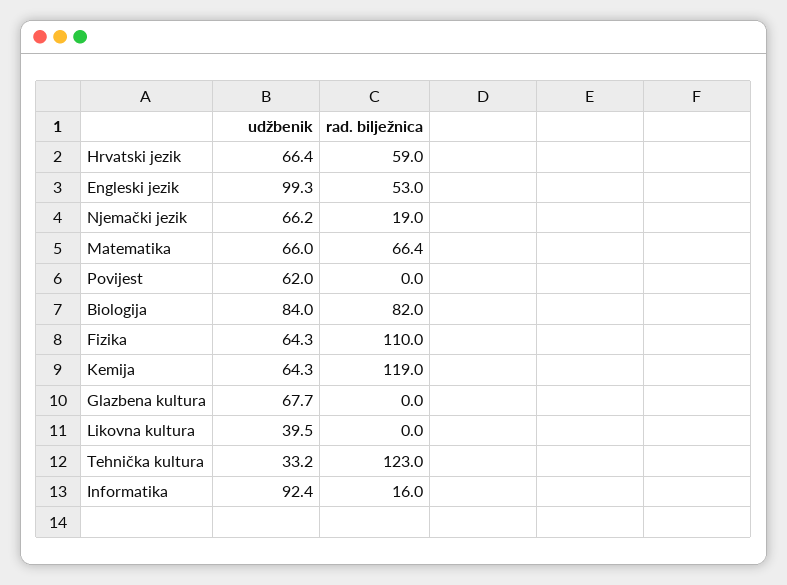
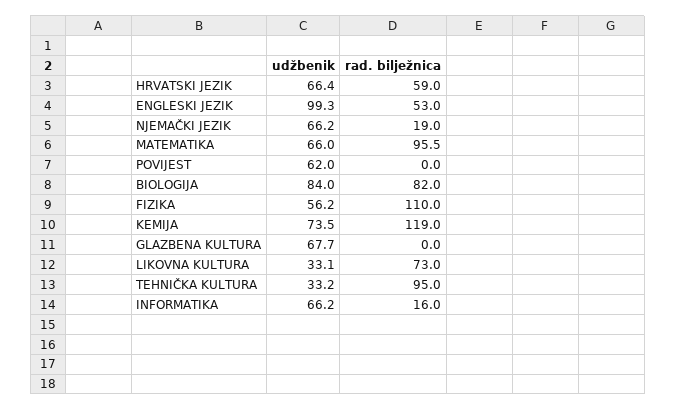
rad. bilježnica, Matematika: 66.4 -> 95.5
udžbenik, Fizika: 64.3 -> 56.2
udžbenik, Kemija: 64.3 -> 73.5
udžbenik, Likovna kultura: 39.5 -> 33.1
rad. bilježnica, Likovna kultura: 0 -> 73
rad. bilježnica, Tehnička kultura: 123 -> 95
udžbenik, Informatika: 92.4 -> 66.2

